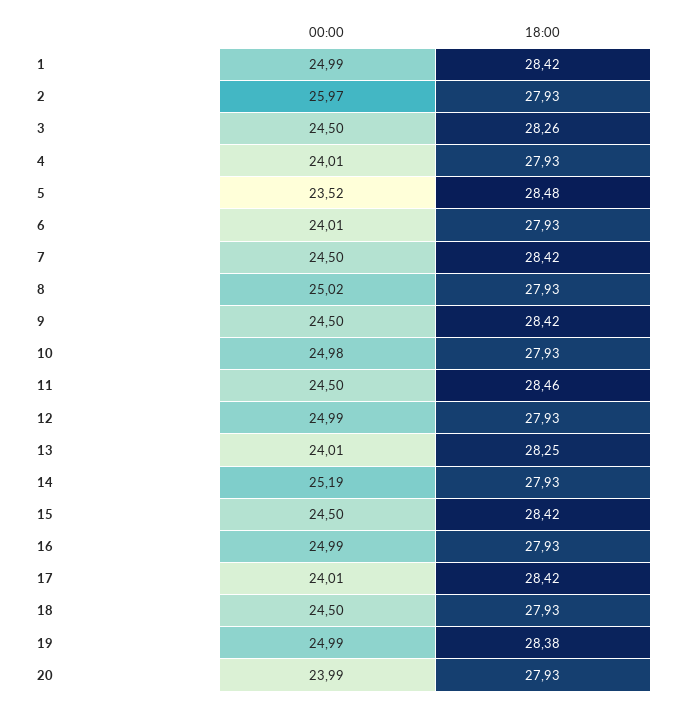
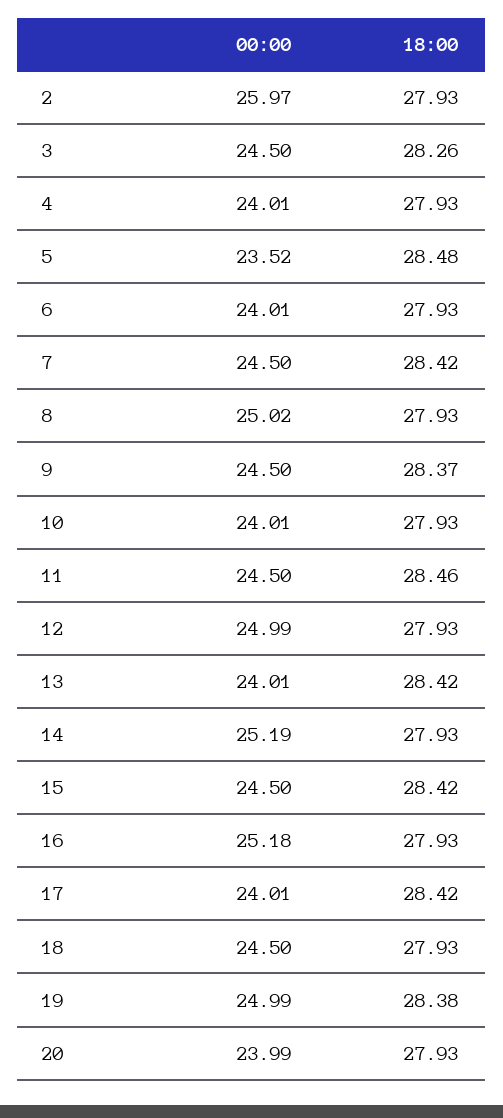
00:00, 1: 24.99 -> none
18:00, 1: 28.42 -> none
18:00, 9: 28.42 -> 28.37
00:00, 10: 24.98 -> 24.01
18:00, 13: 28.25 -> 28.42
00:00, 16: 24.99 -> 25.18

